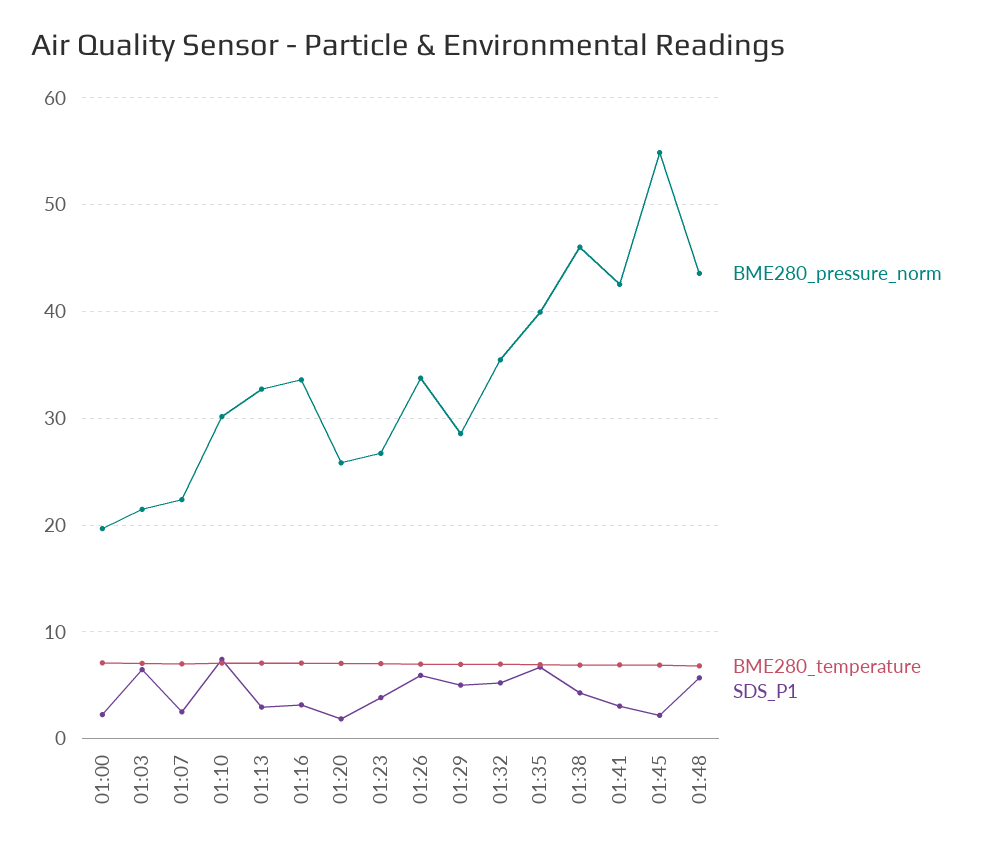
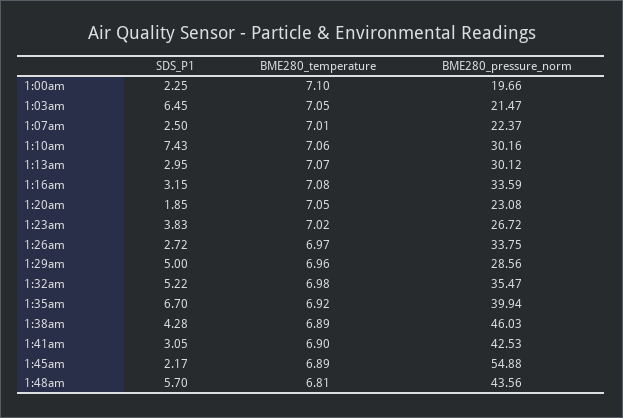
BME280_pressure_norm, 01:13: 33 -> 30.12
BME280_pressure_norm, 01:20: 26 -> 23.08
SDS_P1, 01:26: 6 -> 2.72

